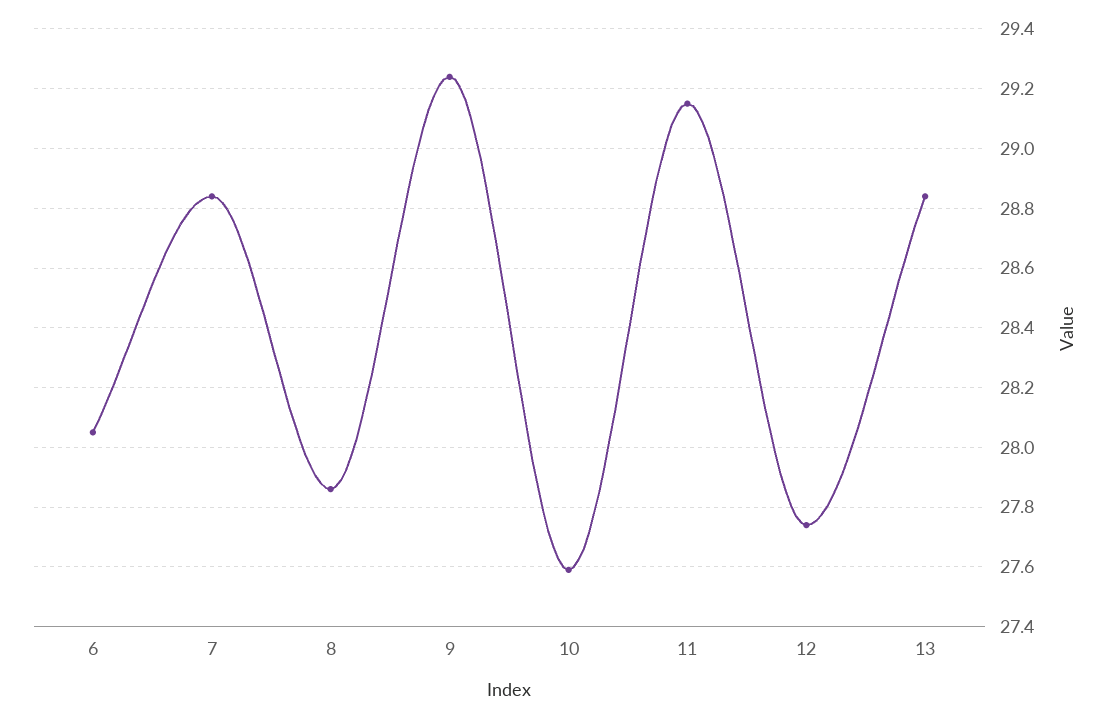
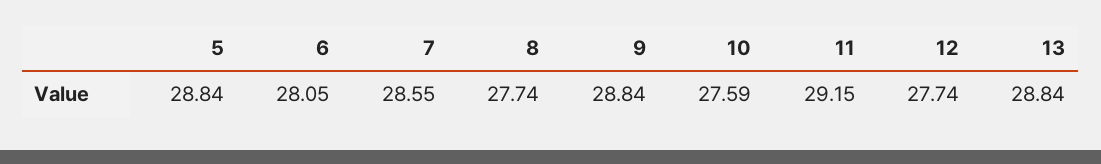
7: 28.85 -> 28.55
8: 27.85 -> 27.74
9: 29.25 -> 28.84
5: none -> 28.84

